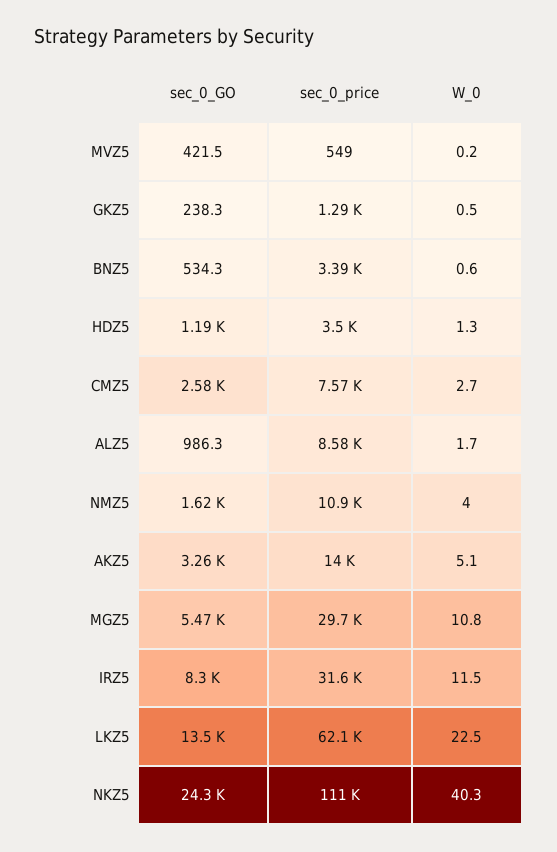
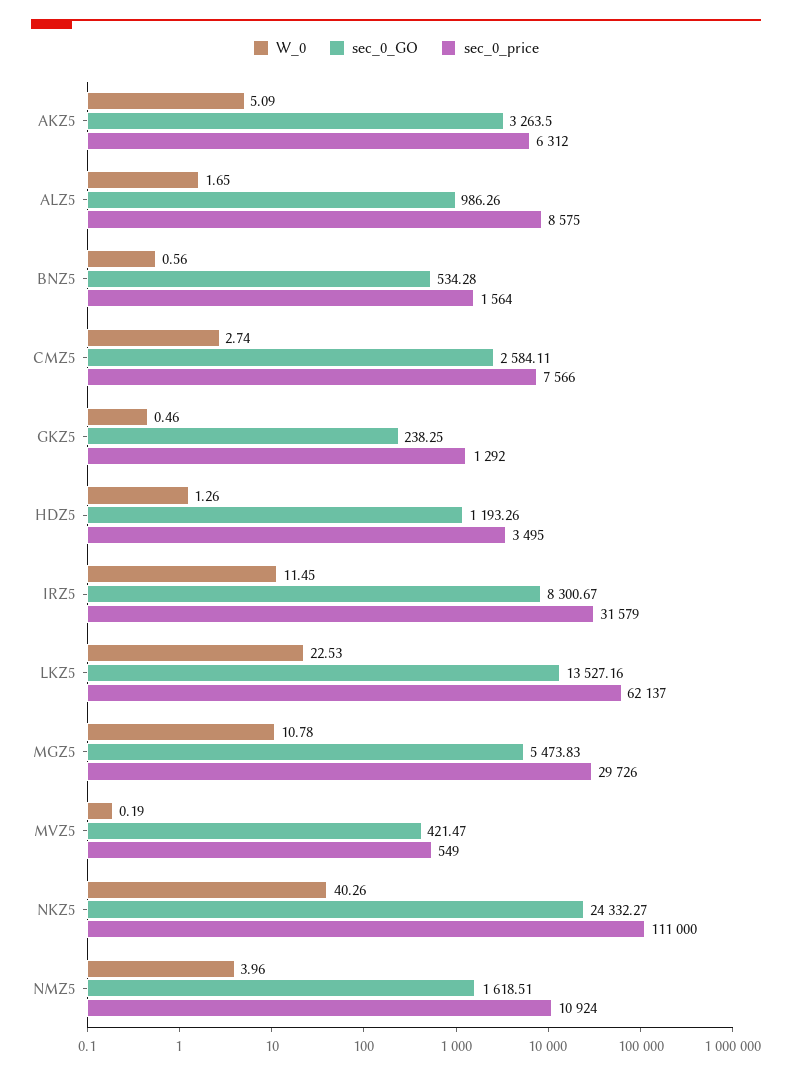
sec_0_price, BNZ5: 3390 -> 1564
sec_0_price, AKZ5: 14000 -> 6312

